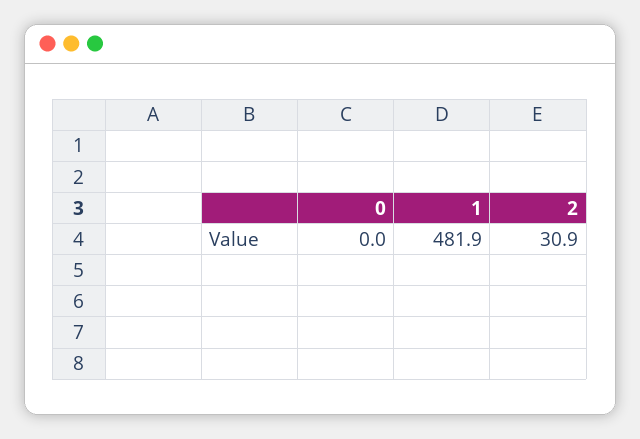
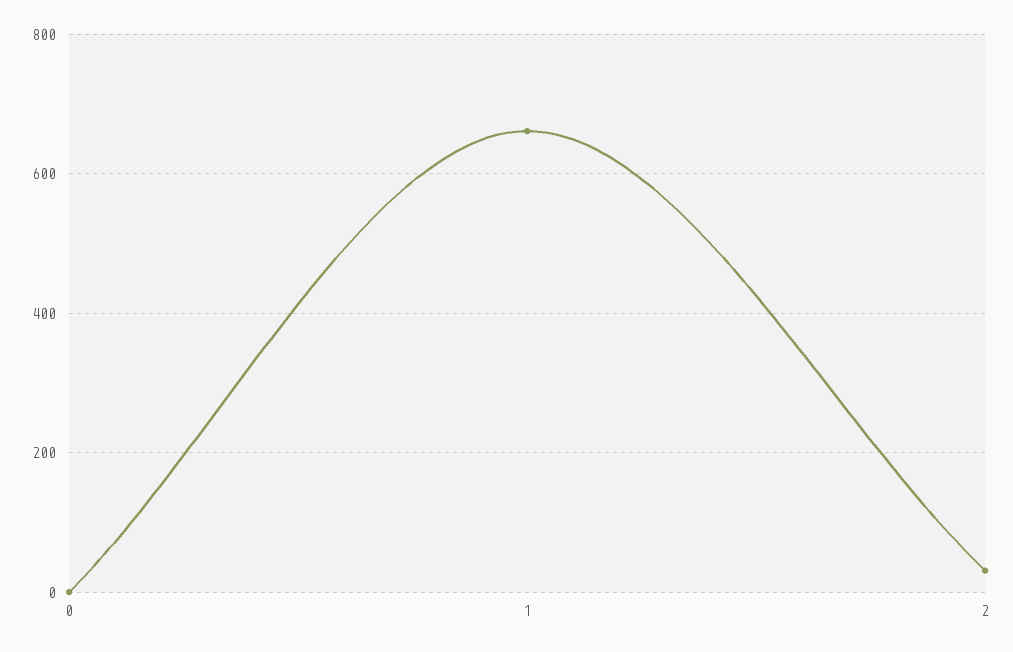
1: 481.9 -> 660

